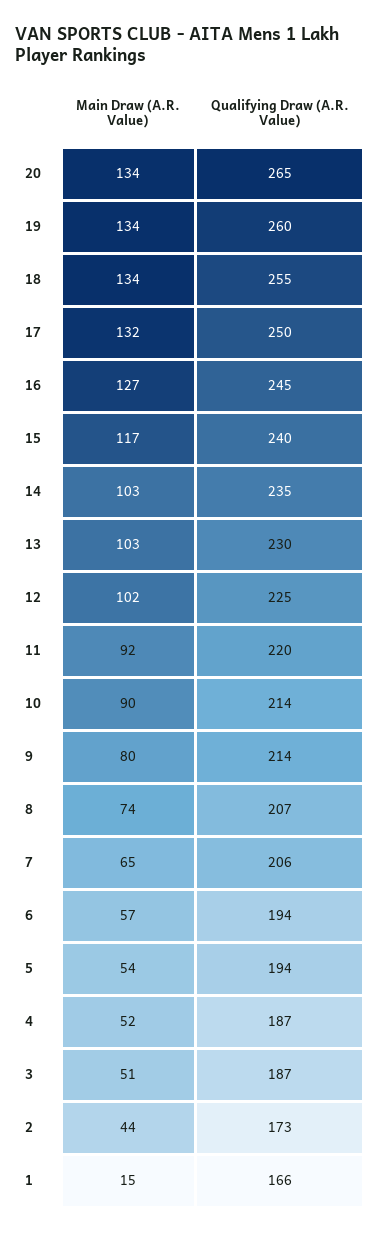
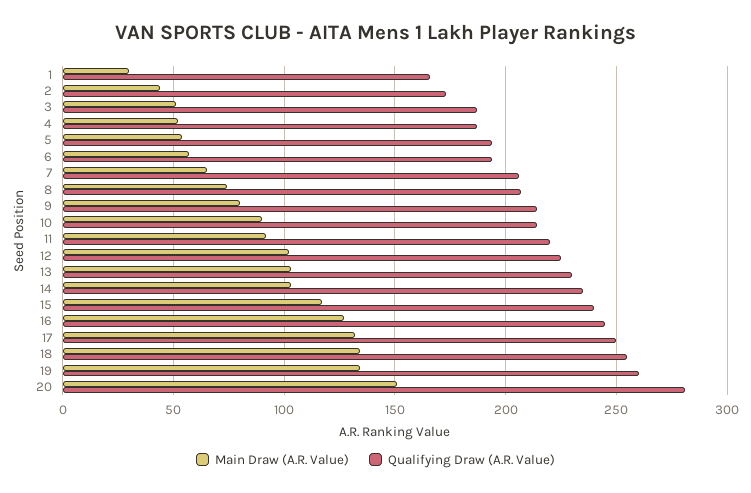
Main Draw (A.R. Value), 20: 134 -> 150
Qualifying Draw (A.R. Value), 20: 265 -> 280
Main Draw (A.R. Value), 1: 15 -> 30

